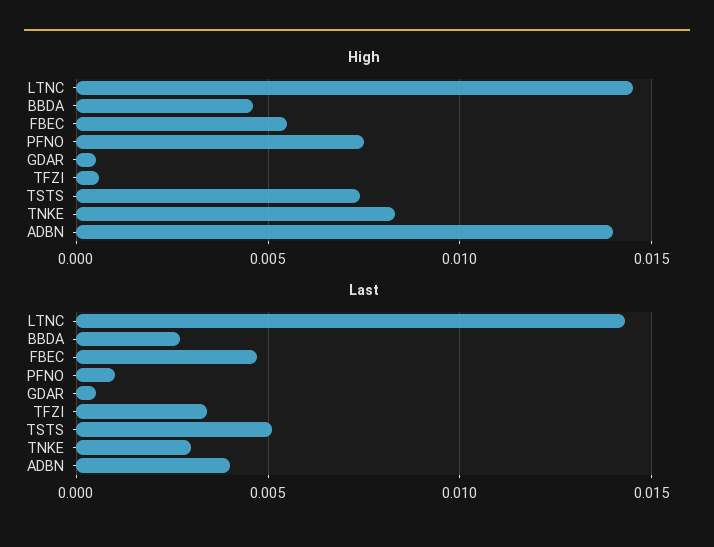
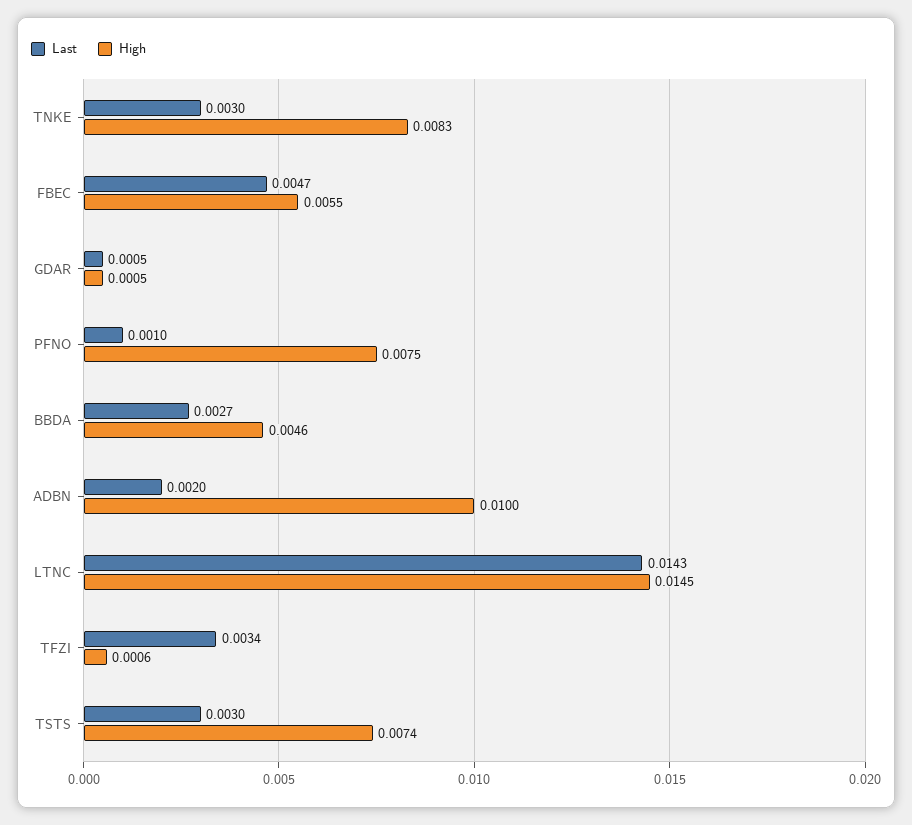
High, ADBN: 0.014 -> 0.01
Last, TSTS: 0.005 -> 0.003
Last, ADBN: 0.004 -> 0.002

